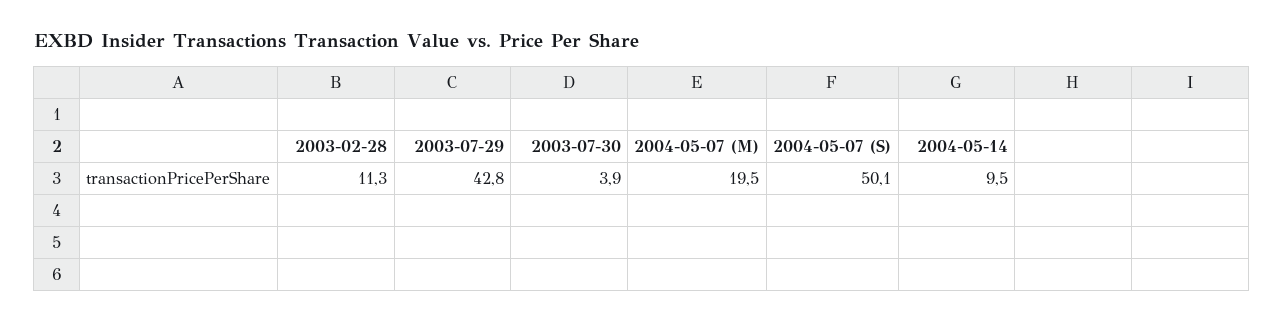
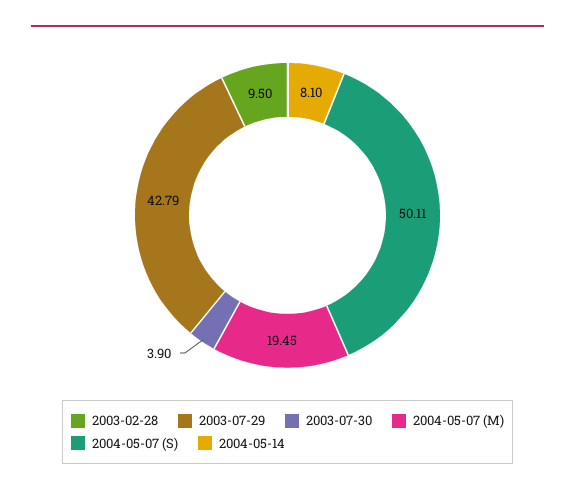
2003-02-28: 11.3 -> 9.5
2004-05-14: 9.5 -> 8.1

